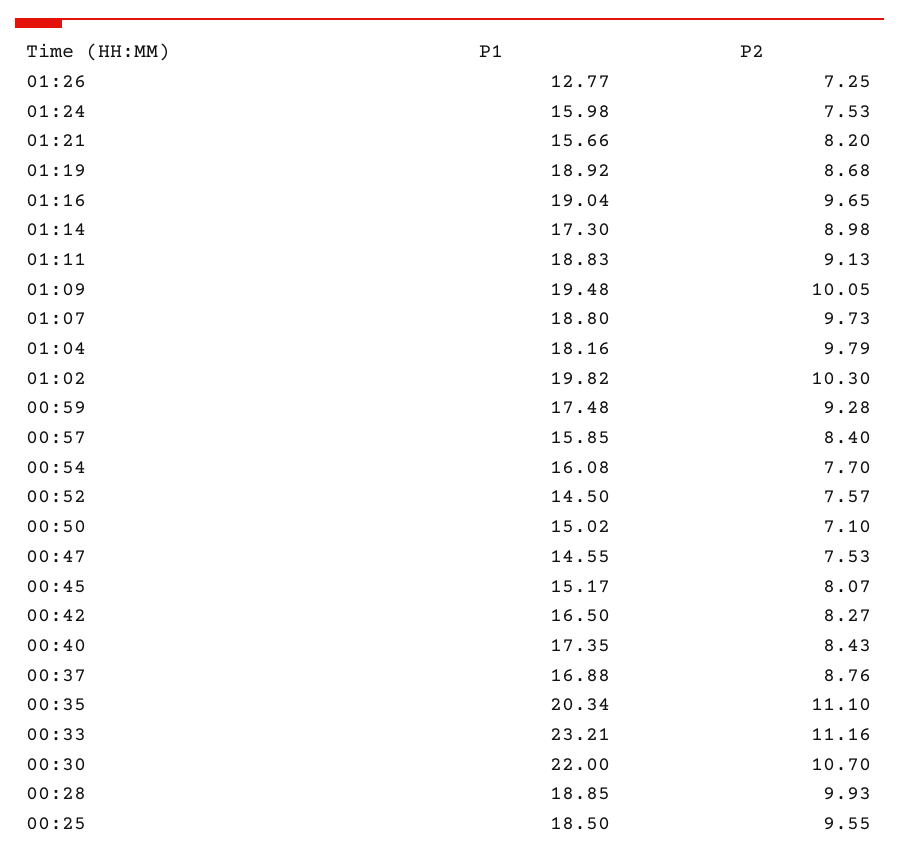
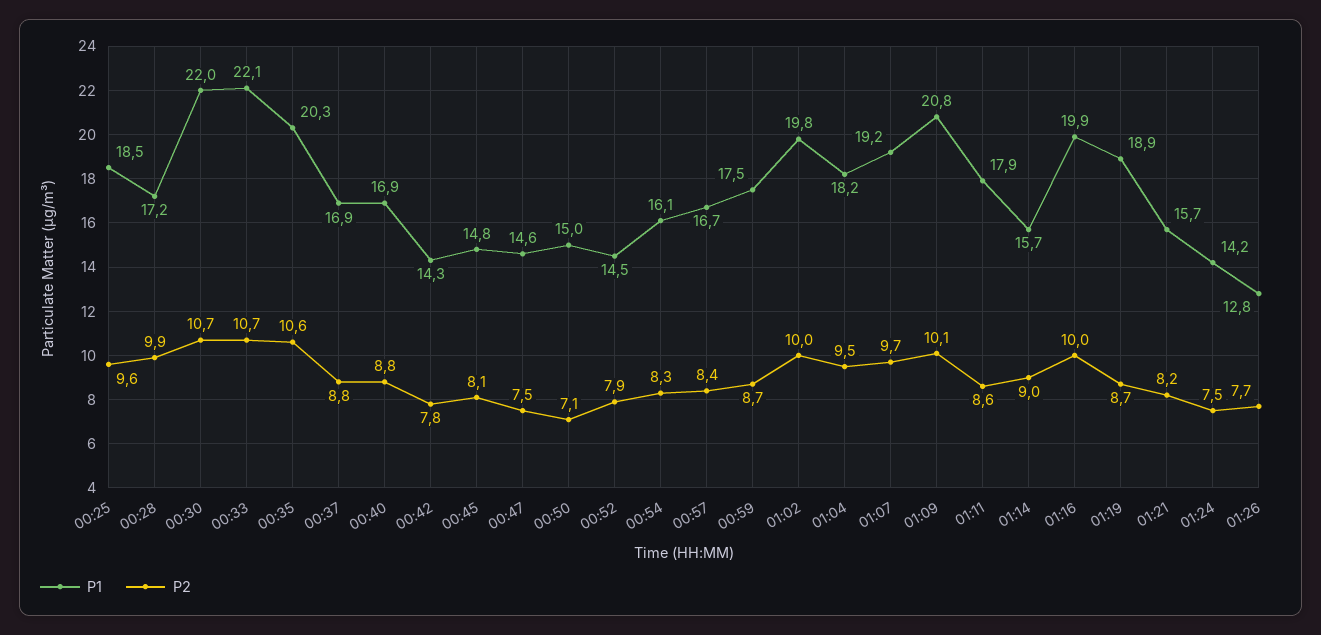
P2, 01:26: 7.25 -> 7.7
P1, 01:24: 15.98 -> 14.2
P1, 01:16: 19.04 -> 19.9
P2, 01:16: 9.65 -> 10
P1, 01:14: 17.3 -> 15.7
P1, 01:11: 18.83 -> 17.9
P2, 01:11: 9.13 -> 8.6
P1, 01:09: 19.48 -> 20.8
P1, 01:07: 18.8 -> 19.2
P2, 01:04: 9.79 -> 9.5
P2, 01:02: 10.3 -> 10
P2, 00:59: 9.28 -> 8.7
P1, 00:57: 15.85 -> 16.7
P2, 00:54: 7.7 -> 8.3
P2, 00:52: 7.57 -> 7.9
P1, 00:45: 15.17 -> 14.8
P1, 00:42: 16.5 -> 14.3
P2, 00:42: 8.27 -> 7.8
P1, 00:40: 17.35 -> 16.9
P2, 00:40: 8.43 -> 8.8
P2, 00:35: 11.1 -> 10.6
P1, 00:33: 23.21 -> 22.1
P2, 00:33: 11.16 -> 10.7
P1, 00:28: 18.85 -> 17.2

